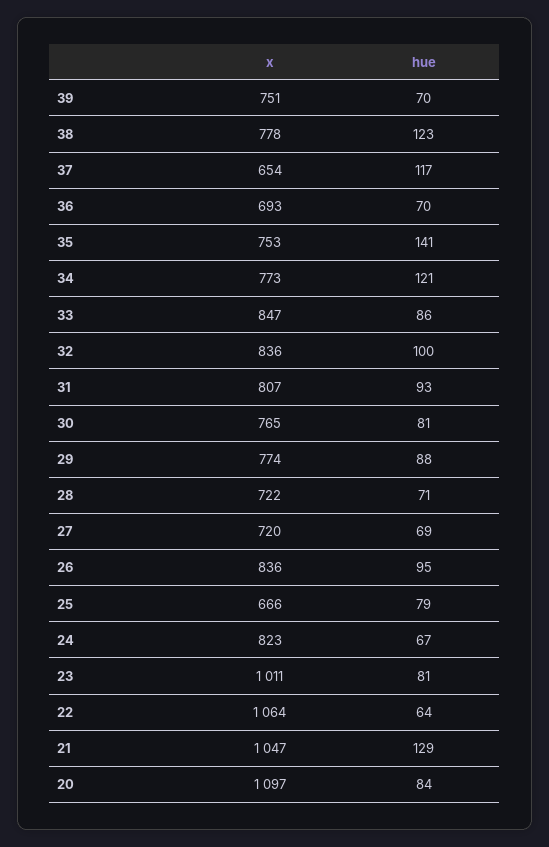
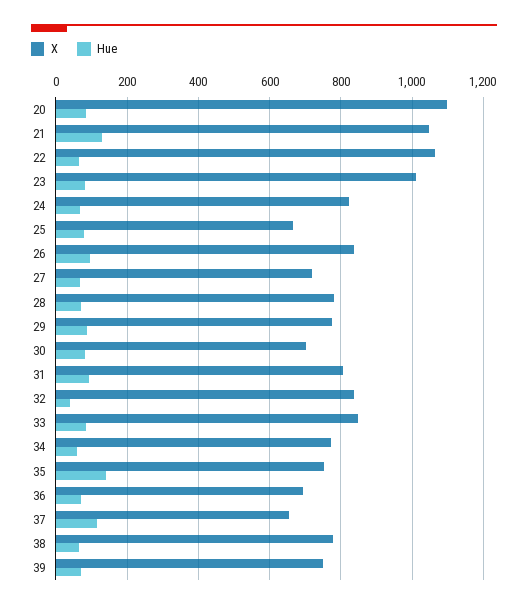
hue, 38: 123 -> 60
hue, 34: 121 -> 60
hue, 32: 100 -> 40
x, 30: 765 -> 700
x, 28: 722 -> 780

